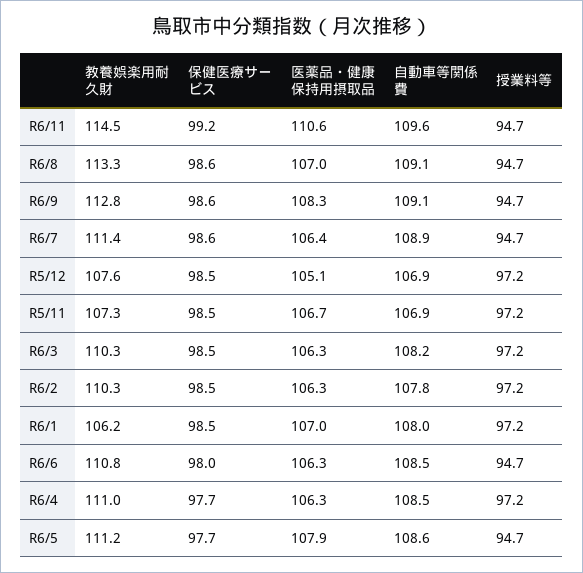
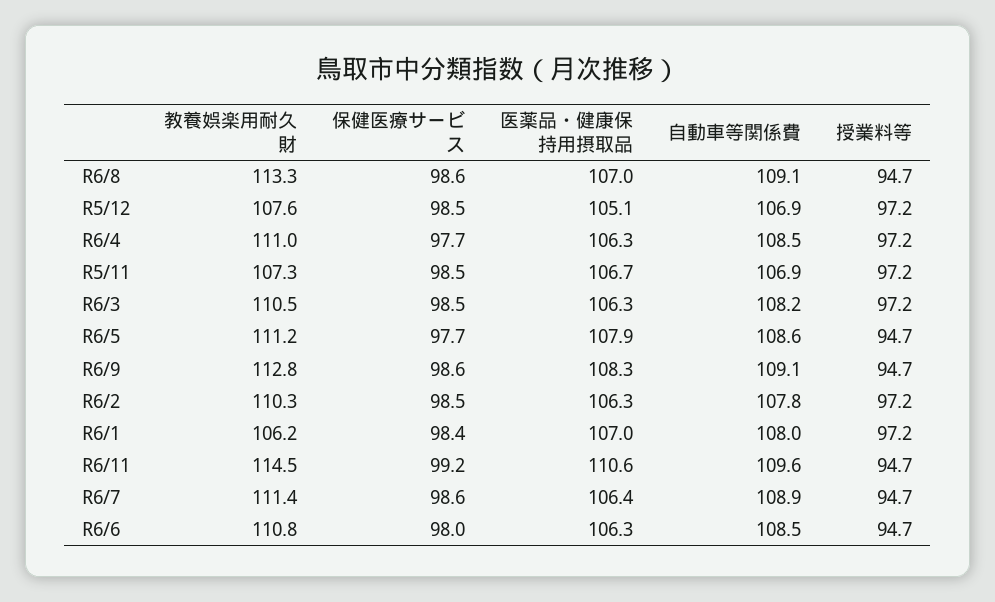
教養娯楽用耐久財, R6/3: 110.3 -> 110.5
保健医療サービス, R6/1: 98.5 -> 98.4

